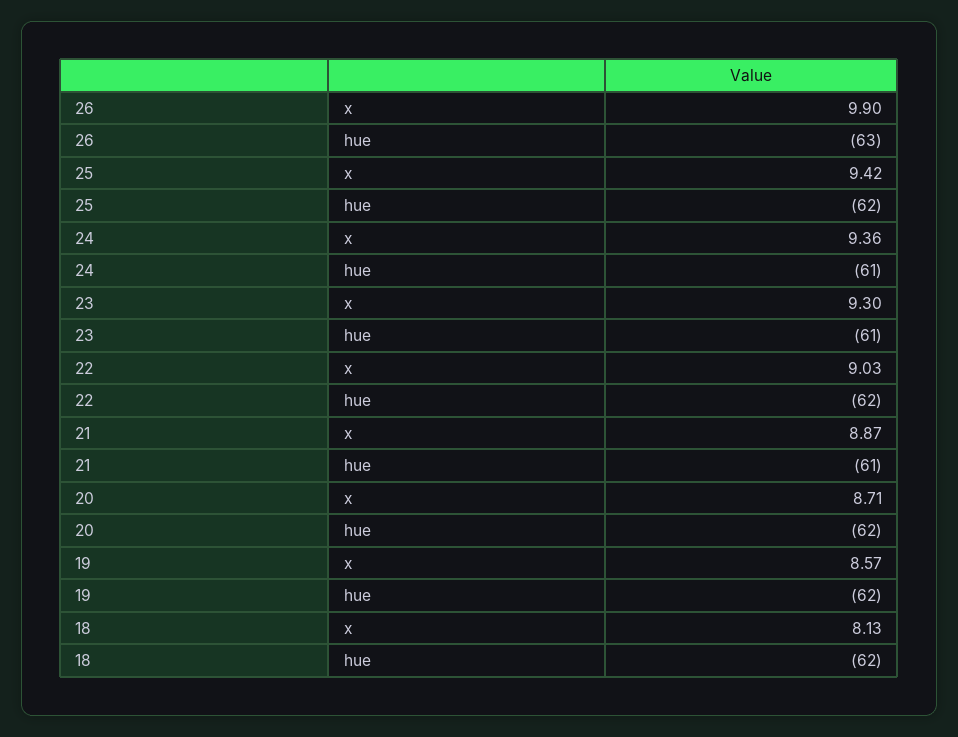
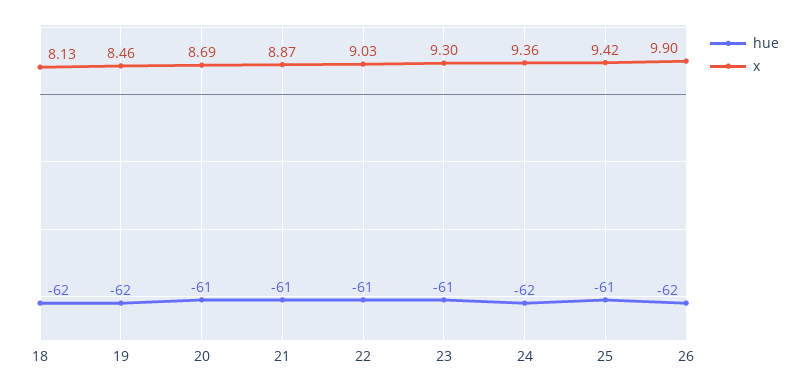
hue, 26: -63 -> -62
hue, 25: -62 -> -61
hue, 24: -61 -> -62
hue, 22: -62 -> -61
x, 20: 8.71 -> 8.69
hue, 20: -62 -> -61
x, 19: 8.57 -> 8.46

